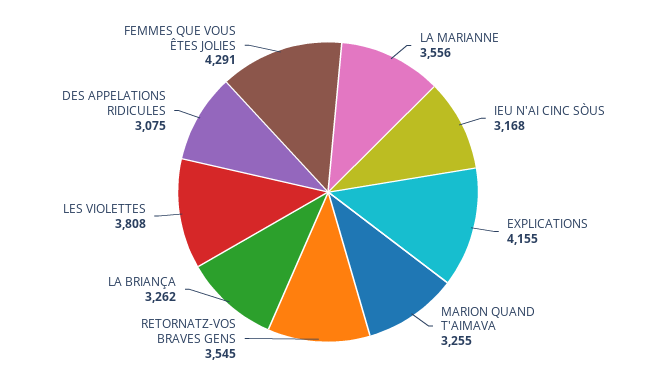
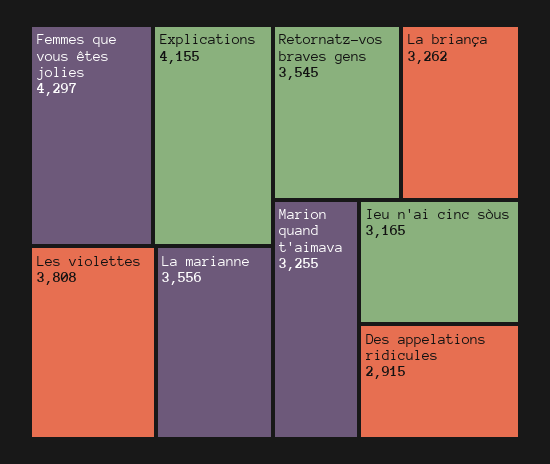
IEU N'AI CINC SÒUS: 3168 -> 3165
DES APPELATIONS RIDICULES: 3075 -> 2915
FEMMES QUE VOUS ÊTES JOLIES: 4291 -> 4297

